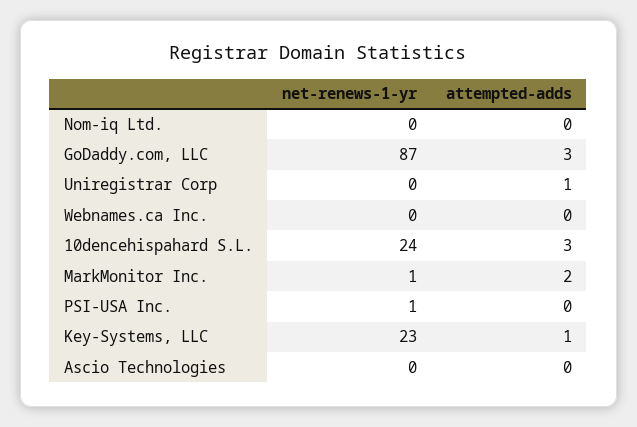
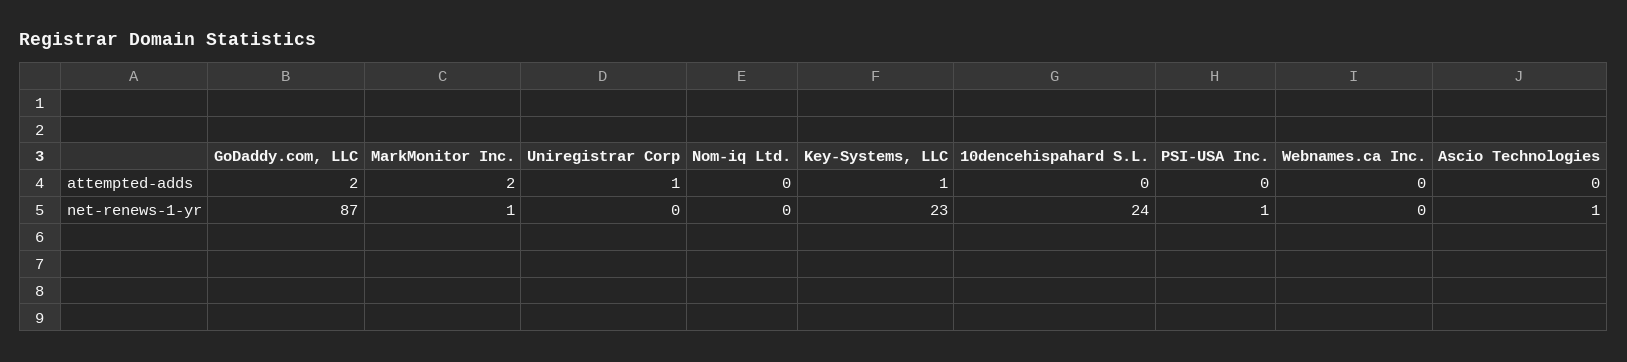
attempted-adds, GoDaddy.com, LLC: 3 -> 2
attempted-adds, 10dencehispahard S.L.: 3 -> 0
net-renews-1-yr, Ascio Technologies: 0 -> 1

